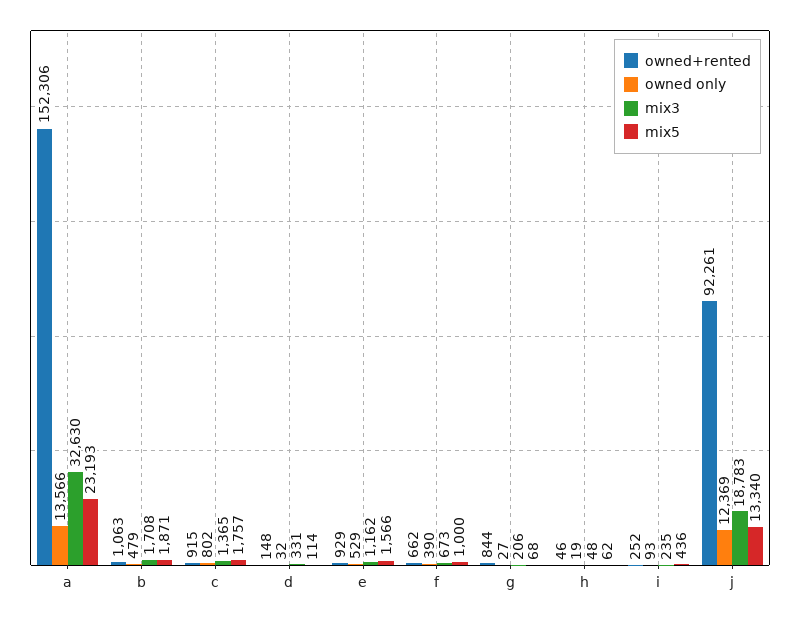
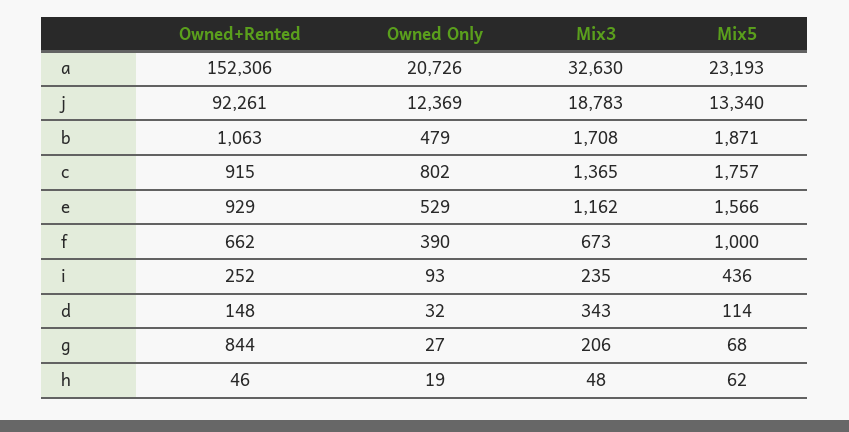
owned only, a: 13566 -> 20726
mix3, d: 331 -> 343

